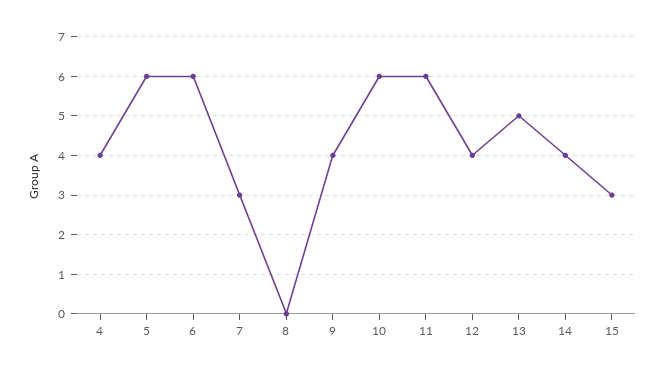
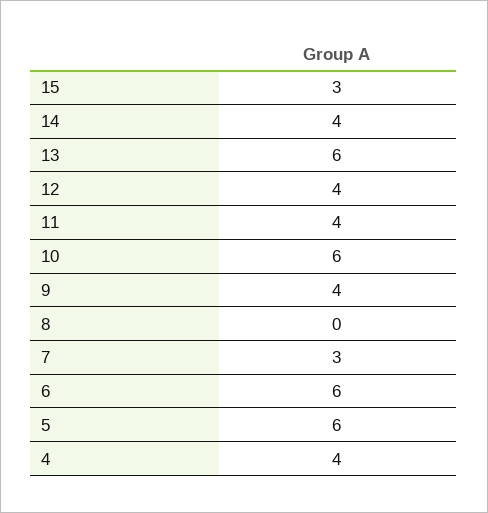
11: 6 -> 4
13: 5 -> 6

